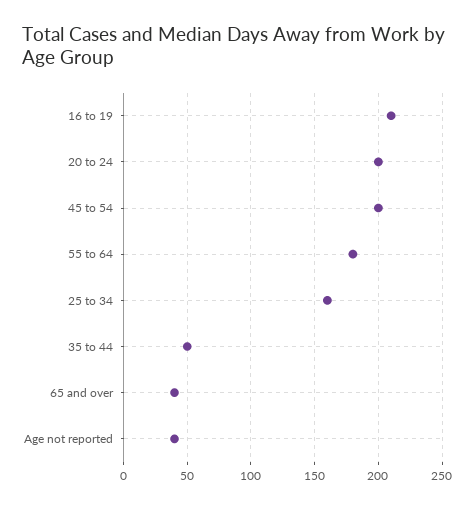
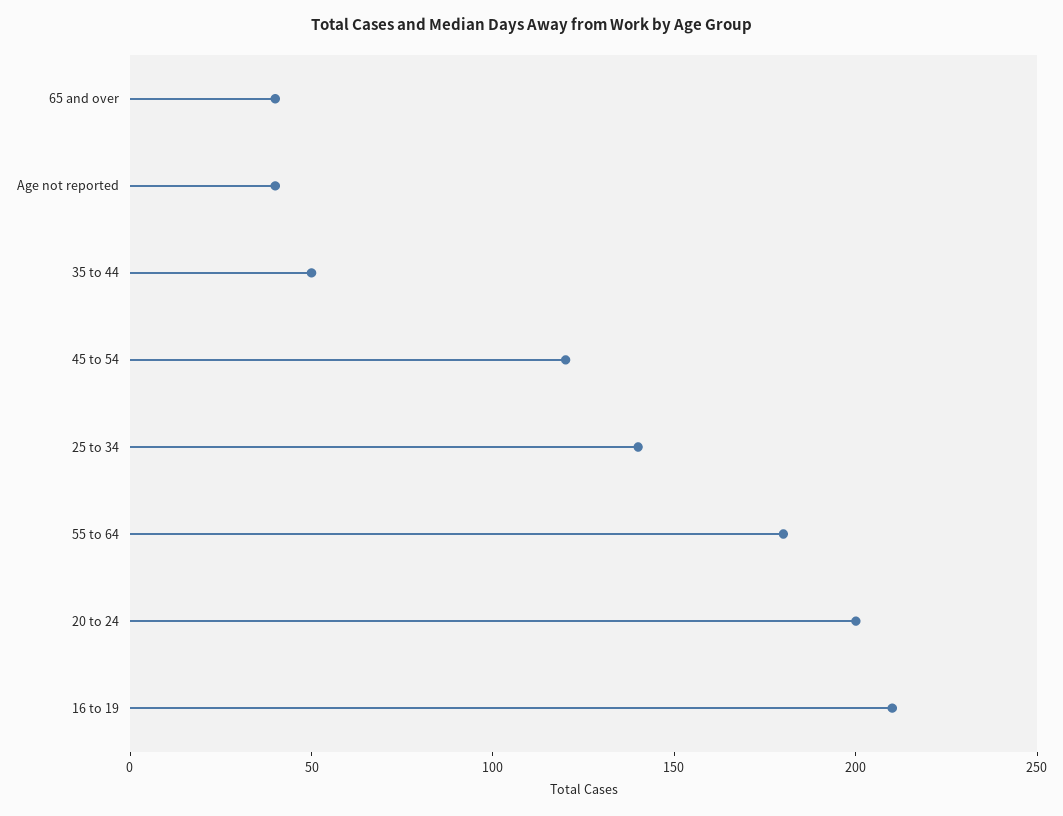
45 to 54: 200 -> 120
25 to 34: 160 -> 140

